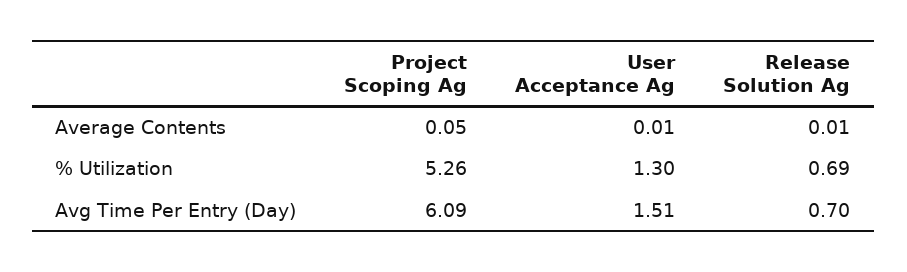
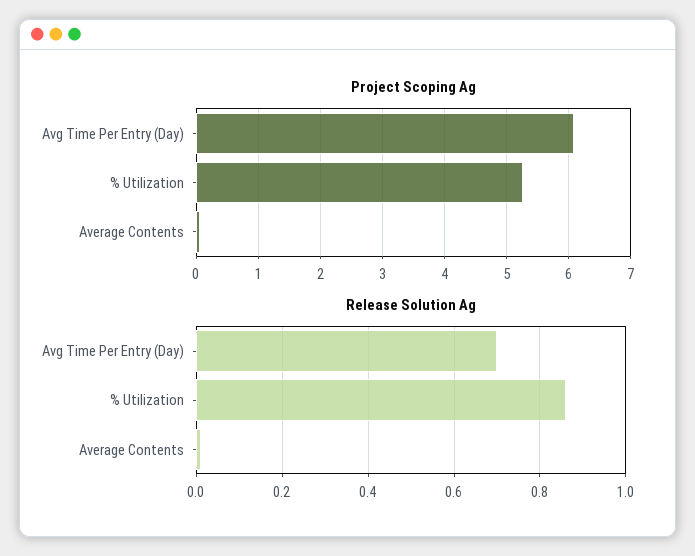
User Acceptance Ag, Average Contents: 0.01 -> none
User Acceptance Ag, % Utilization: 1.3 -> none
Release Solution Ag, % Utilization: 0.69 -> 0.85
User Acceptance Ag, Avg Time Per Entry (Day): 1.51 -> none

